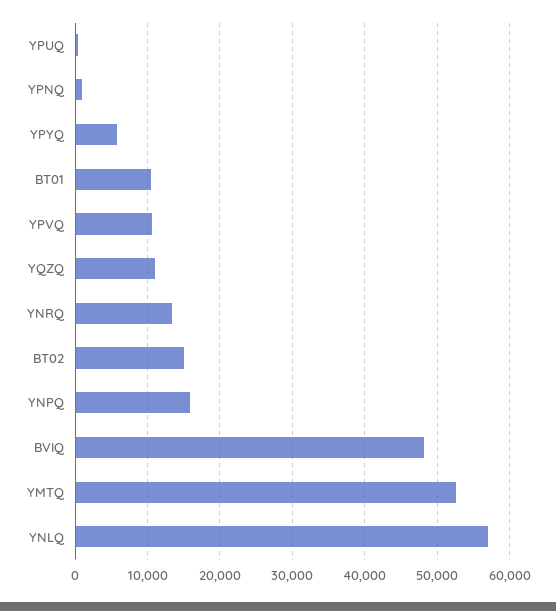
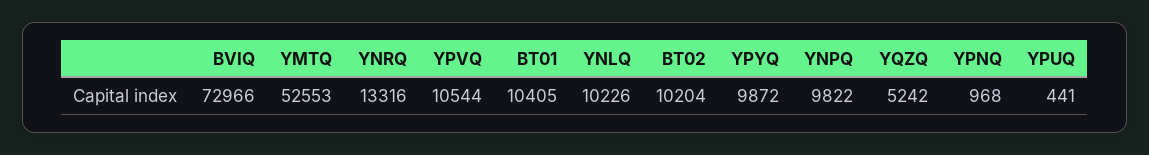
YPYQ: 6000 -> 9872
YQZQ: 11000 -> 5242
BT02: 15000 -> 10204
YNPQ: 16000 -> 9822
BVIQ: 48000 -> 72966
YNLQ: 57000 -> 10226

